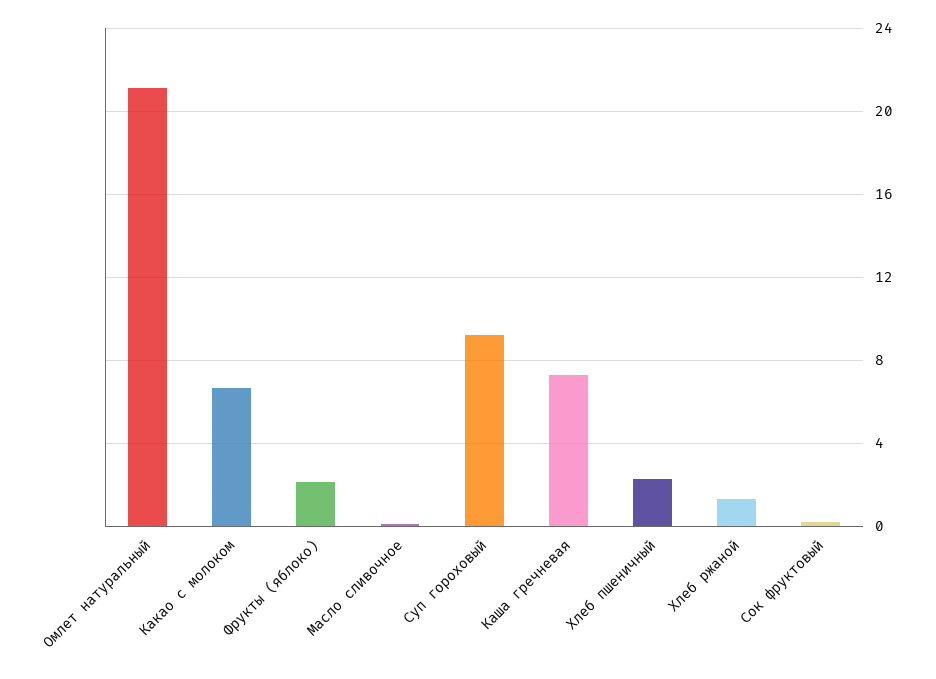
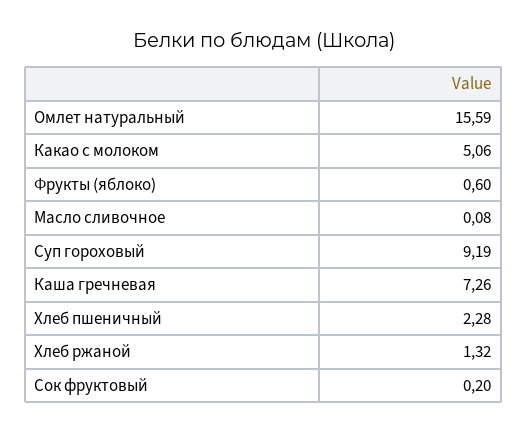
Омлет натуральный: 21 -> 15.59
Какао с молоком: 6.5 -> 5.06
Фрукты (яблоко): 2 -> 0.6

